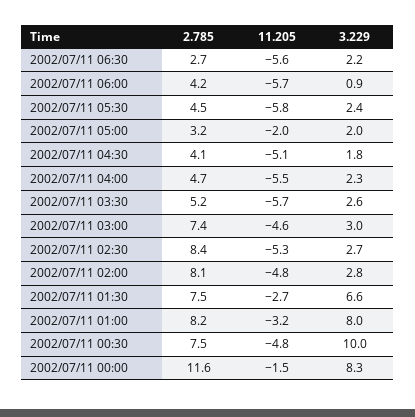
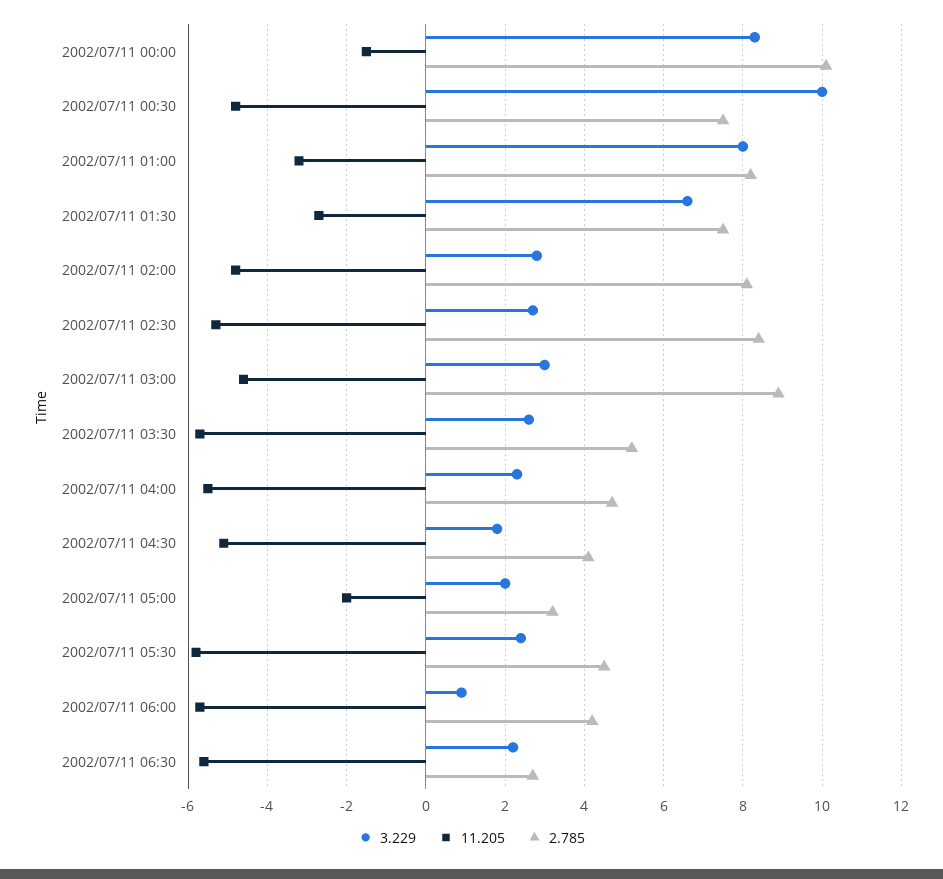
2.785, 2002/07/11 03:00: 7.4 -> 9
2.785, 2002/07/11 00:00: 11.6 -> 10

